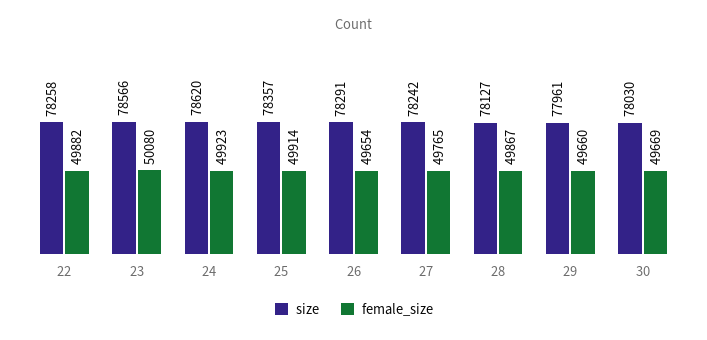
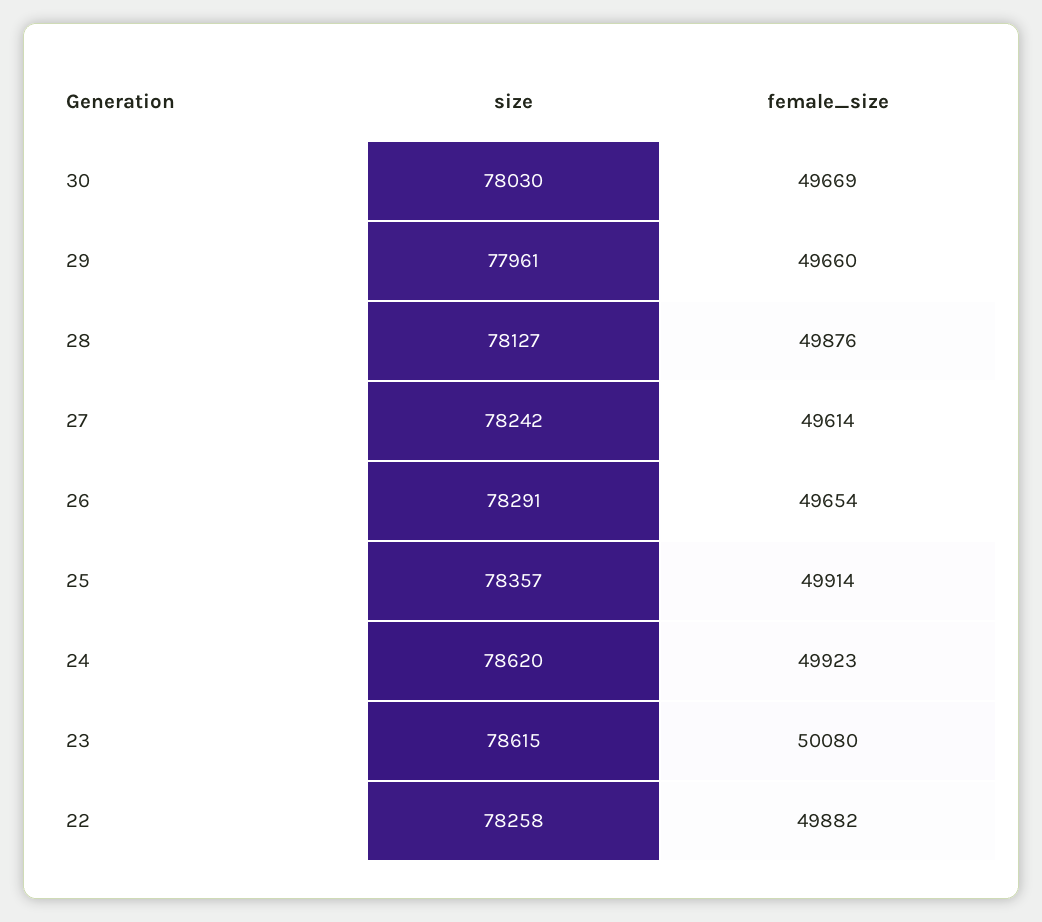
size, 23: 78566 -> 78615
female_size, 27: 49765 -> 49614
female_size, 28: 49867 -> 49876

